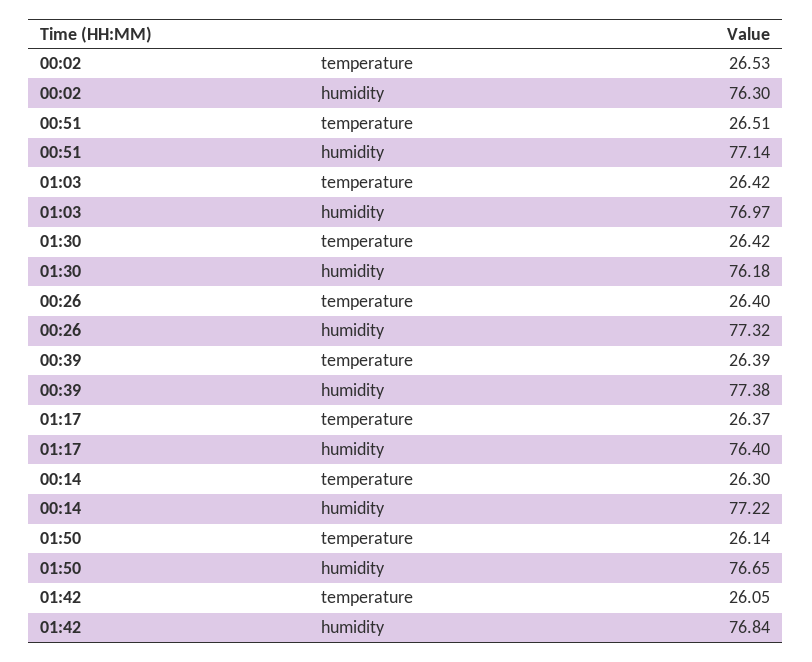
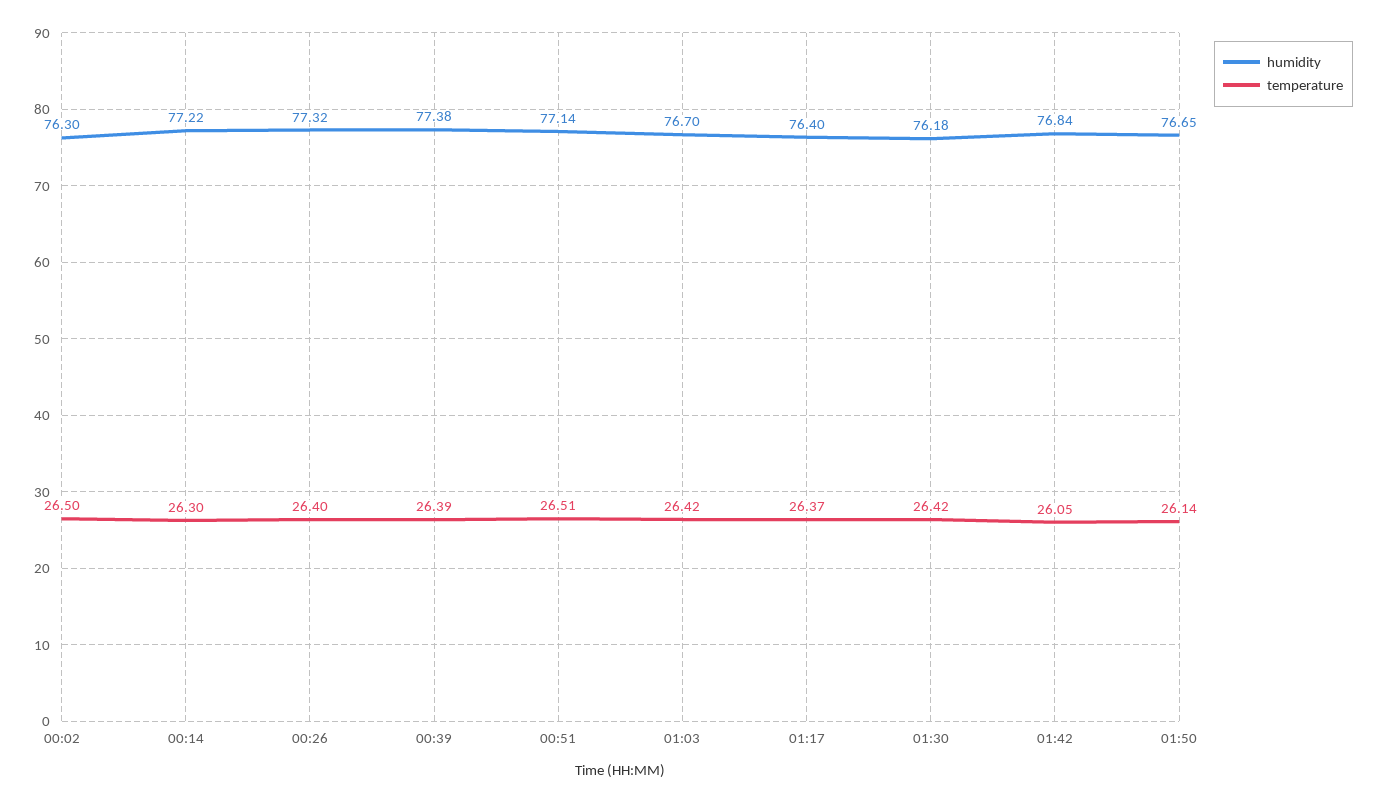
temperature, 00:02: 26.53 -> 26.5
humidity, 01:03: 76.97 -> 76.7

